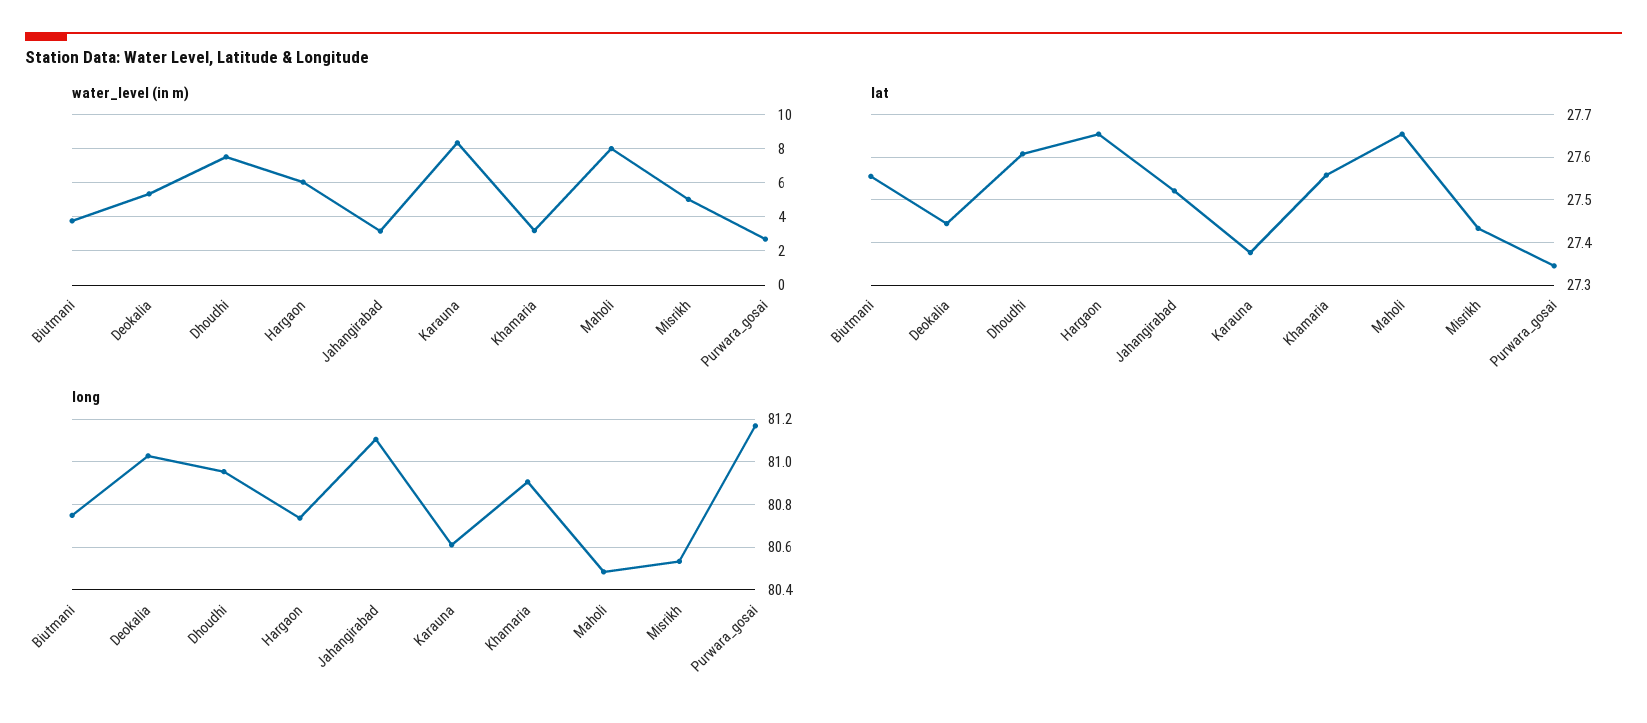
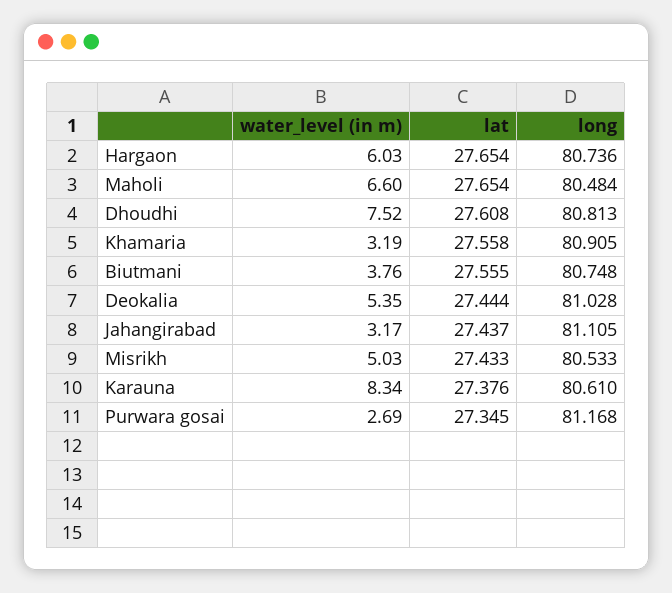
water_level (in m), Maholi: 8 -> 6.6
lat, Jahangirabad: 27.52 -> 27.437
long, Dhoudhi: 80.95 -> 80.813

